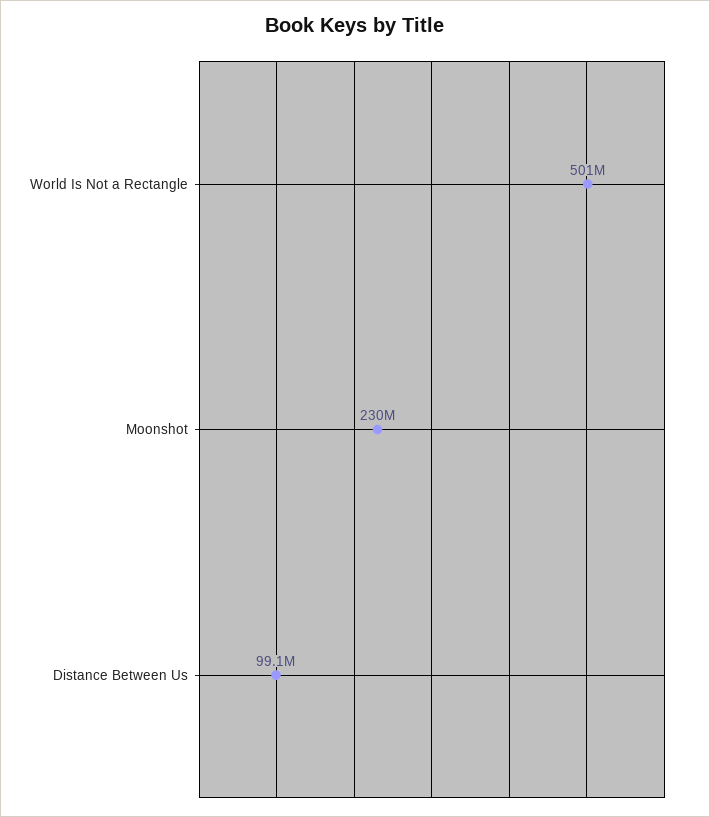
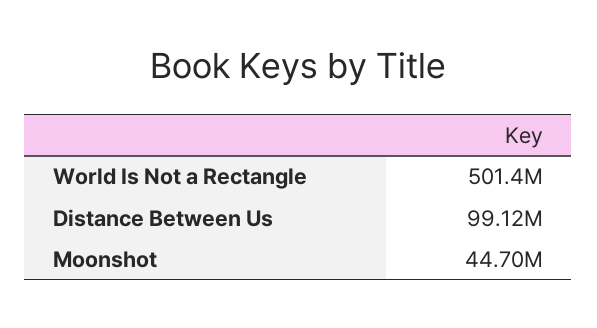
Moonshot: 230000000 -> 44700000

